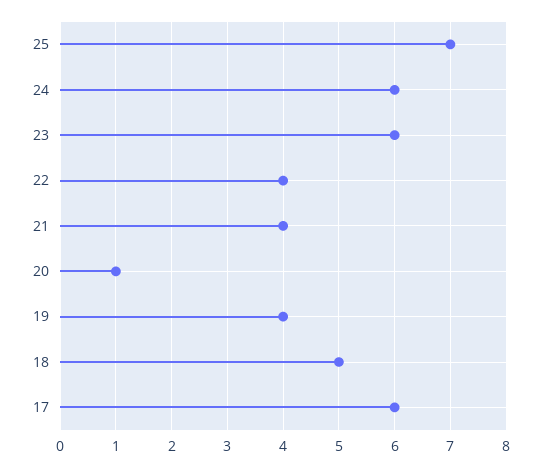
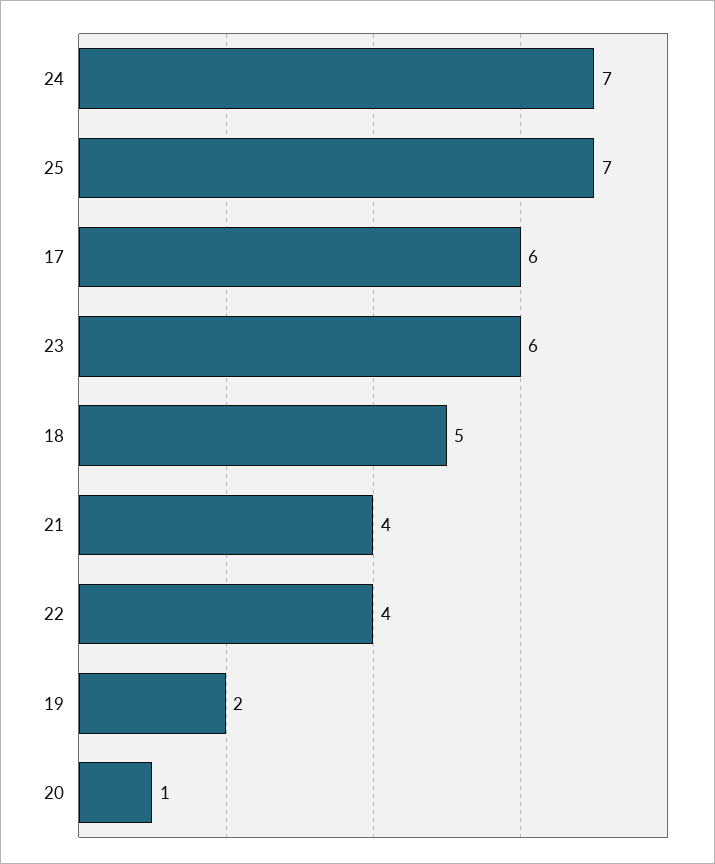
24: 6 -> 7
19: 4 -> 2

